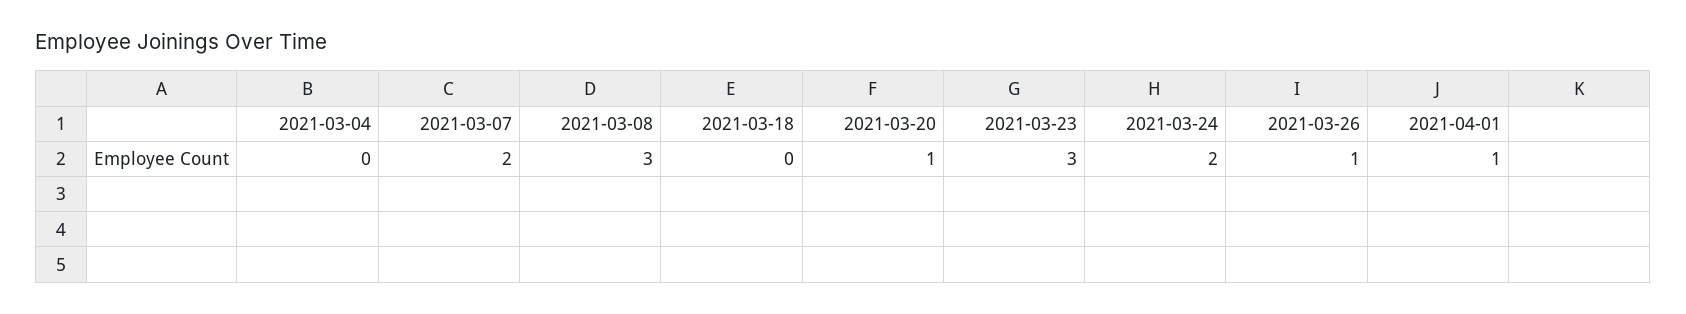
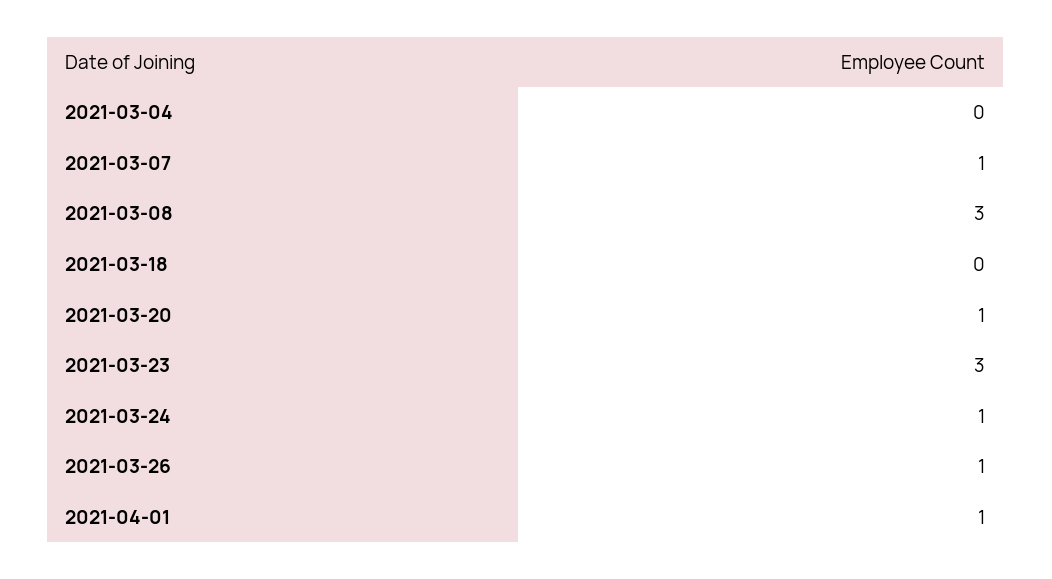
2021-03-07: 2 -> 1
2021-03-24: 2 -> 1

